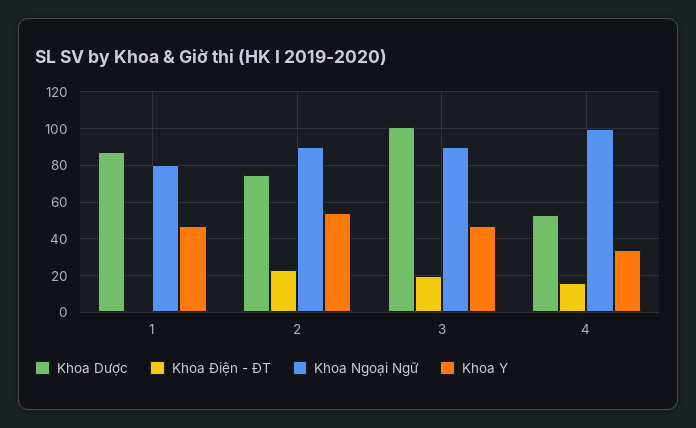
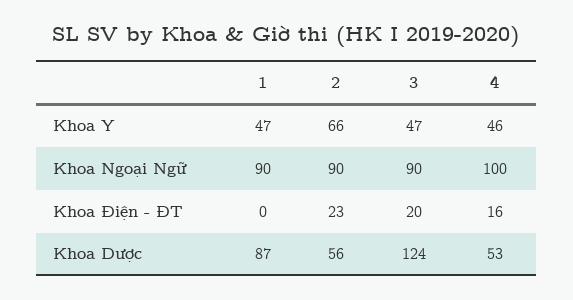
Khoa Ngoại Ngữ, 1: 80 -> 90
Khoa Dược, 2: 75 -> 56
Khoa Y, 2: 55 -> 66
Khoa Dược, 3: 100 -> 124
Khoa Y, 4: 35 -> 46

